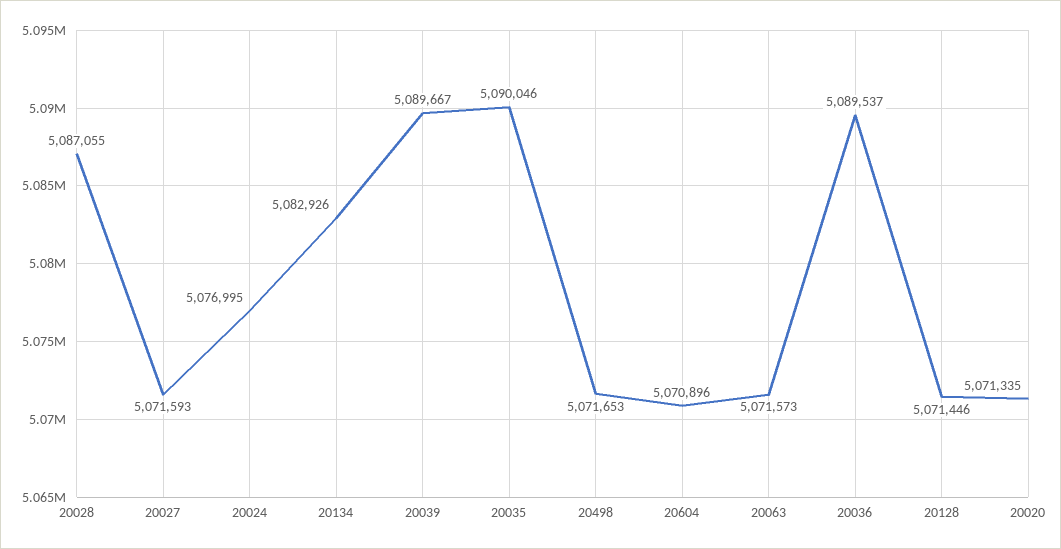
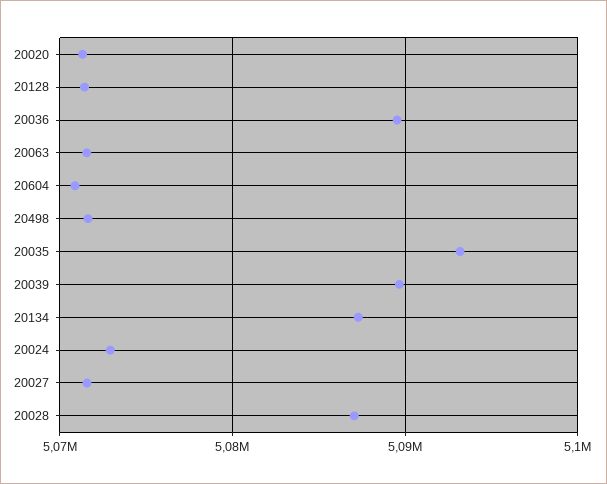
20024: 5076995 -> 5073000
20134: 5082926 -> 5087000
20035: 5090046 -> 5093000

